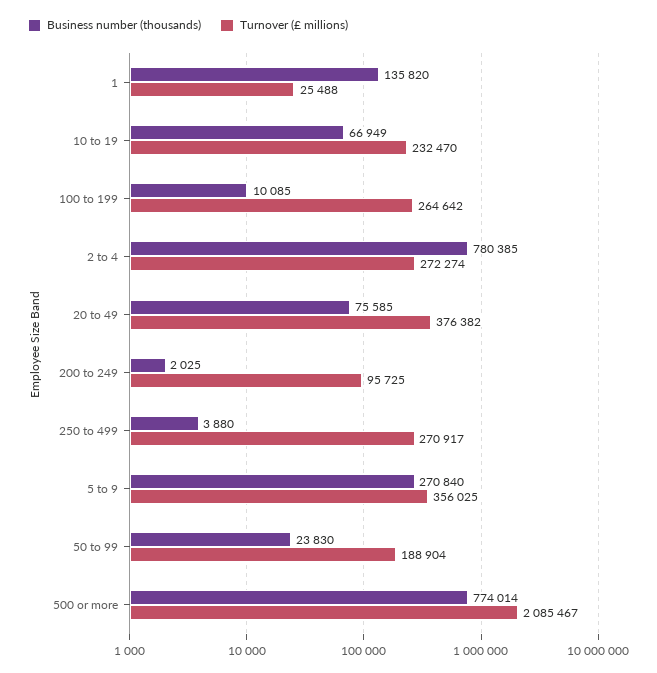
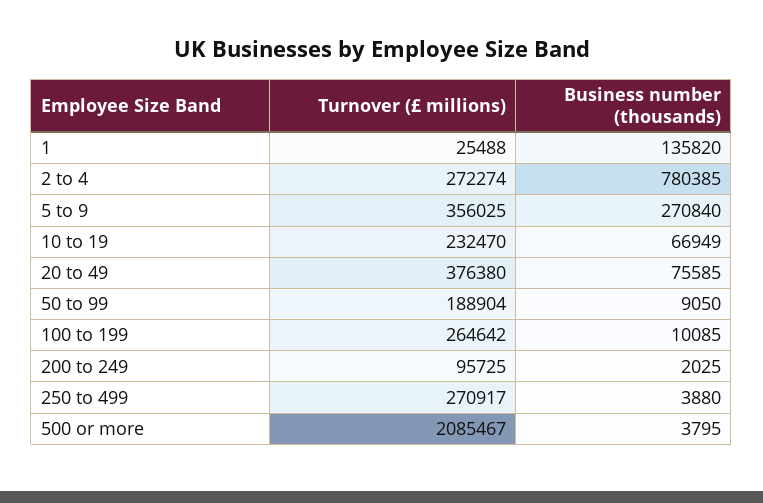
Turnover (£ millions), 20 to 49: 376382 -> 376380
Business number (thousands), 50 to 99: 23830 -> 9050
Business number (thousands), 500 or more: 774014 -> 3795

